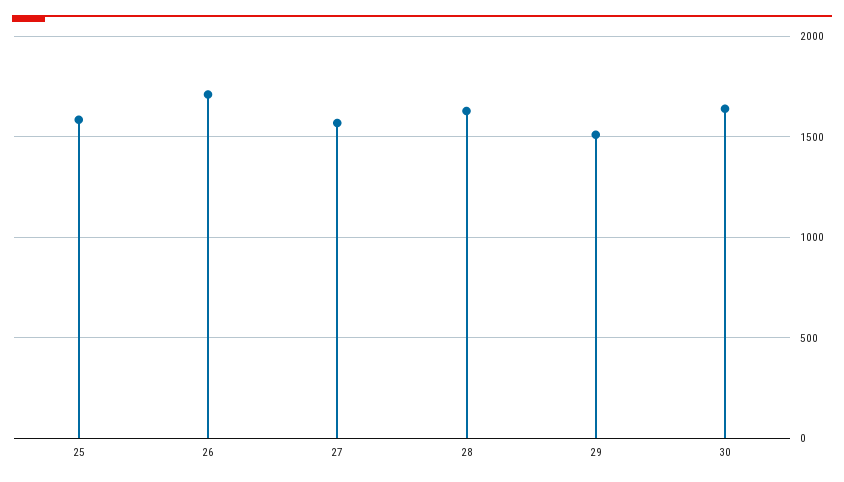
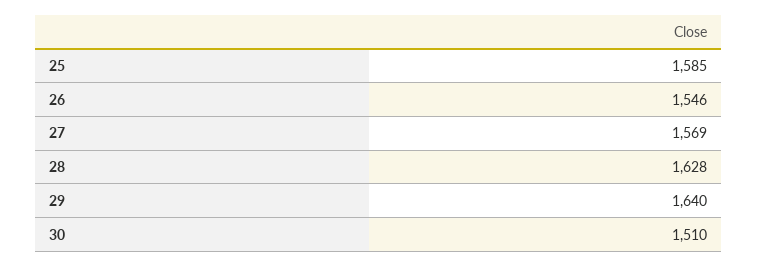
26: 1700 -> 1546
29: 1500 -> 1640
30: 1650 -> 1510

